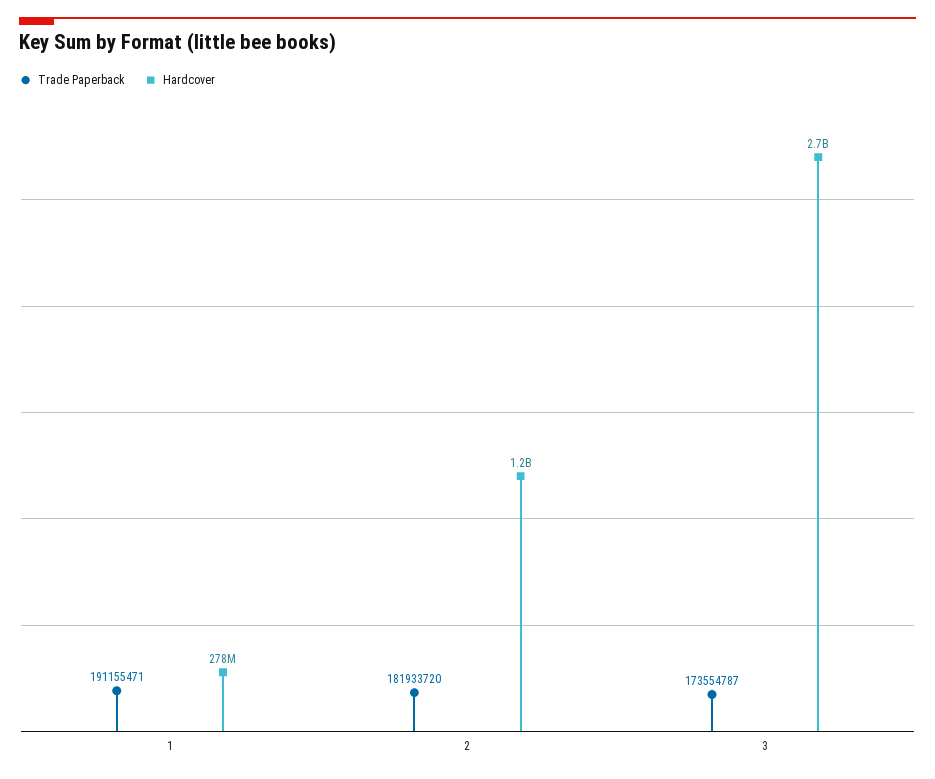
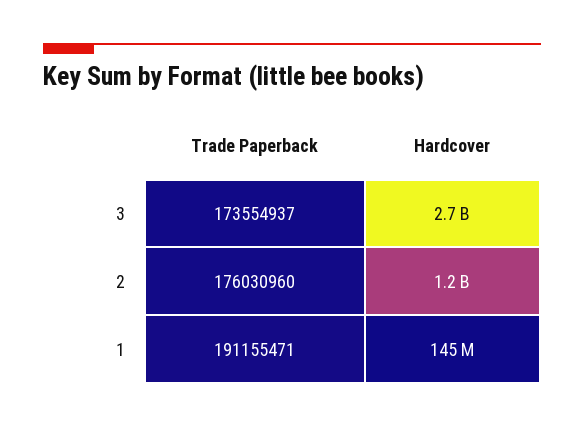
Hardcover, 1: 278000000 -> 145000000
Trade Paperback, 2: 181933720 -> 176030960
Trade Paperback, 3: 173554787 -> 173554937

